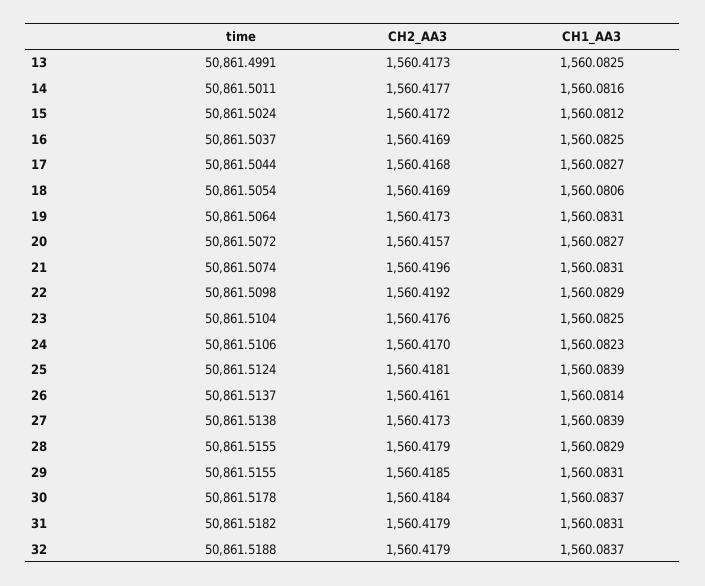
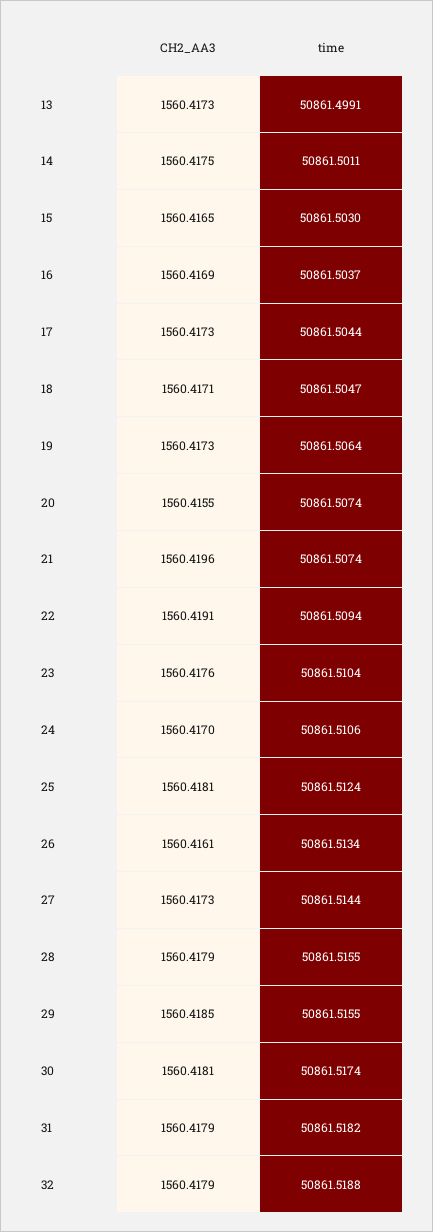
CH1_AA3, 13: 1560.0825 -> none
CH2_AA3, 14: 1560.4177 -> 1560.4175
CH1_AA3, 14: 1560.0816 -> none
time, 15: 50861.5024 -> 50861.503
CH2_AA3, 15: 1560.4172 -> 1560.4165
CH1_AA3, 15: 1560.0812 -> none
CH1_AA3, 16: 1560.0825 -> none
CH2_AA3, 17: 1560.4168 -> 1560.4173
CH1_AA3, 17: 1560.0827 -> none
time, 18: 50861.5054 -> 50861.5047
CH2_AA3, 18: 1560.4169 -> 1560.4171
CH1_AA3, 18: 1560.0806 -> none
CH1_AA3, 19: 1560.0831 -> none
time, 20: 50861.5072 -> 50861.5074
CH2_AA3, 20: 1560.4157 -> 1560.4155
CH1_AA3, 20: 1560.0827 -> none
CH1_AA3, 21: 1560.0831 -> none
time, 22: 50861.5098 -> 50861.5094
CH2_AA3, 22: 1560.4192 -> 1560.4191
CH1_AA3, 22: 1560.0829 -> none
CH1_AA3, 23: 1560.0825 -> none
CH1_AA3, 24: 1560.0823 -> none
CH1_AA3, 25: 1560.0839 -> none
time, 26: 50861.5137 -> 50861.5134
CH1_AA3, 26: 1560.0814 -> none
time, 27: 50861.5138 -> 50861.5144
CH1_AA3, 27: 1560.0839 -> none
CH1_AA3, 28: 1560.0829 -> none
CH1_AA3, 29: 1560.0831 -> none
time, 30: 50861.5178 -> 50861.5174
CH2_AA3, 30: 1560.4184 -> 1560.4181
CH1_AA3, 30: 1560.0837 -> none
CH1_AA3, 31: 1560.0831 -> none
CH1_AA3, 32: 1560.0837 -> none

